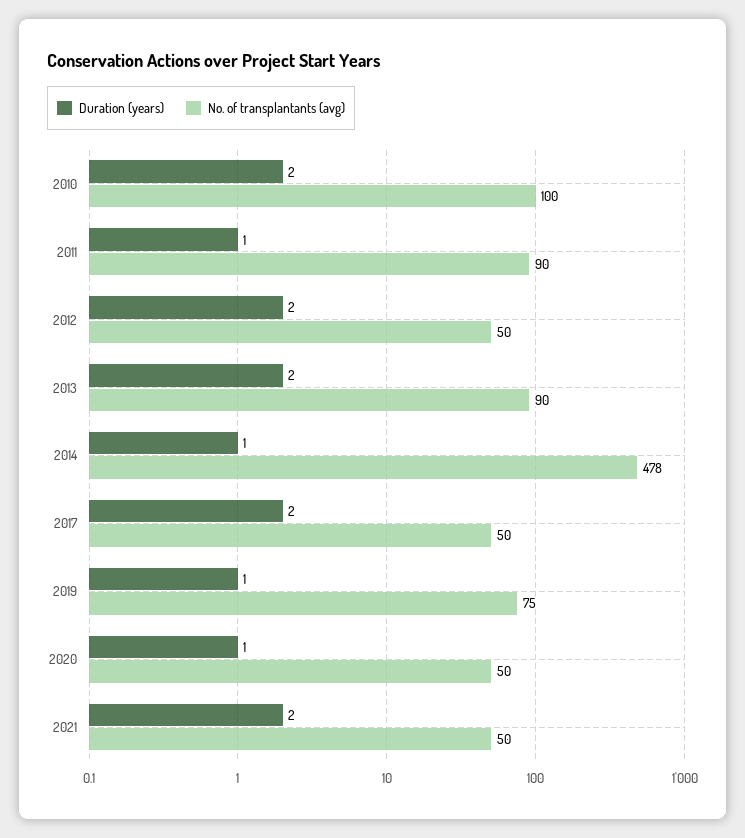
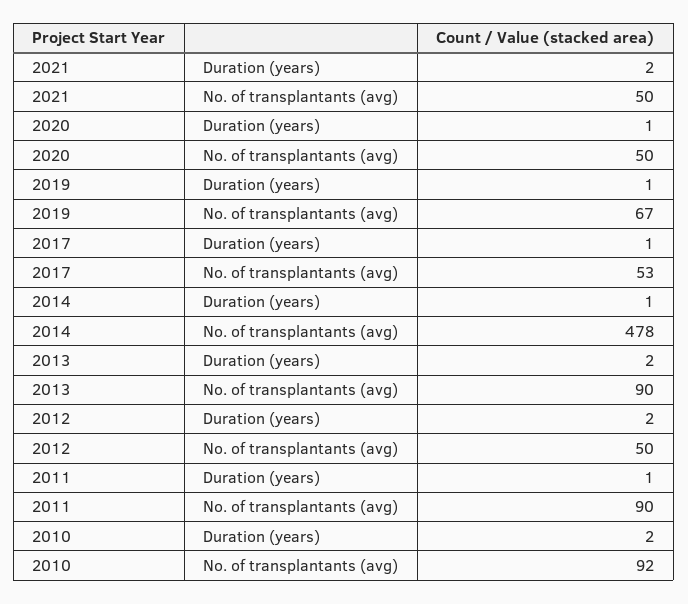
No. of transplantants (avg), 2010: 100 -> 92
Duration (years), 2017: 2 -> 1
No. of transplantants (avg), 2017: 50 -> 53
No. of transplantants (avg), 2019: 75 -> 67

